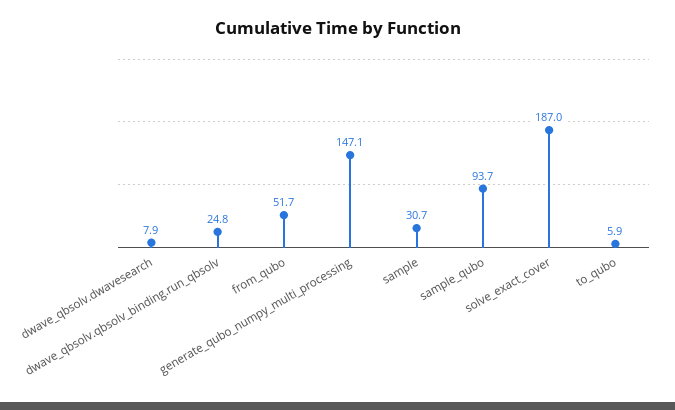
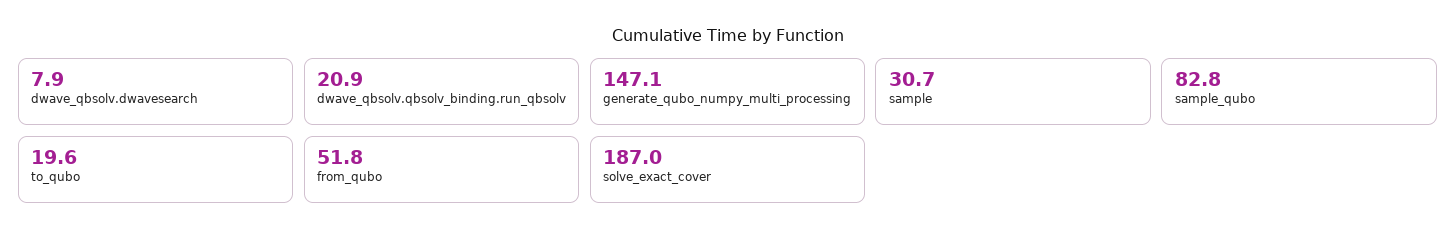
dwave_qbsolv.qbsolv_binding.run_qbsolv: 24.8 -> 20.9
from_qubo: 51.7 -> 51.8
sample_qubo: 93.7 -> 82.8
to_qubo: 5.9 -> 19.6

